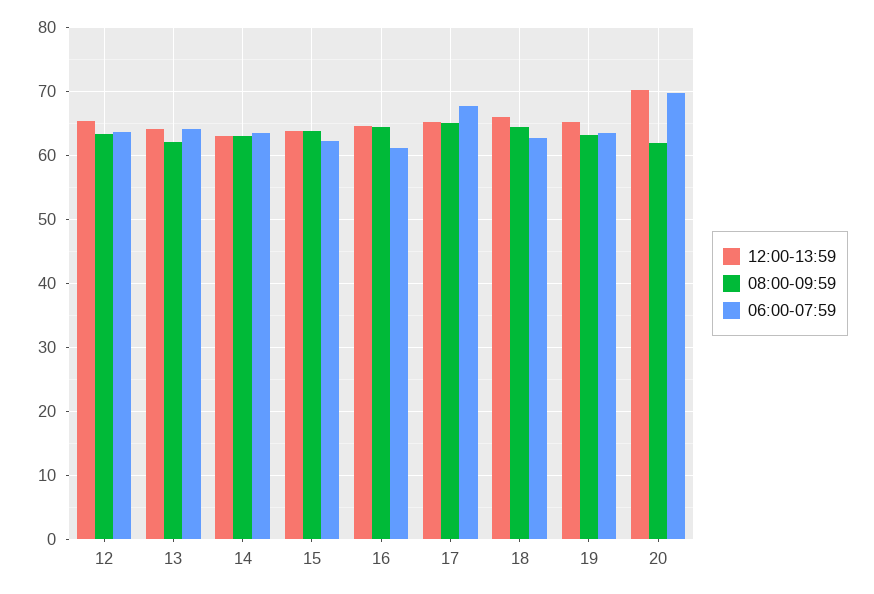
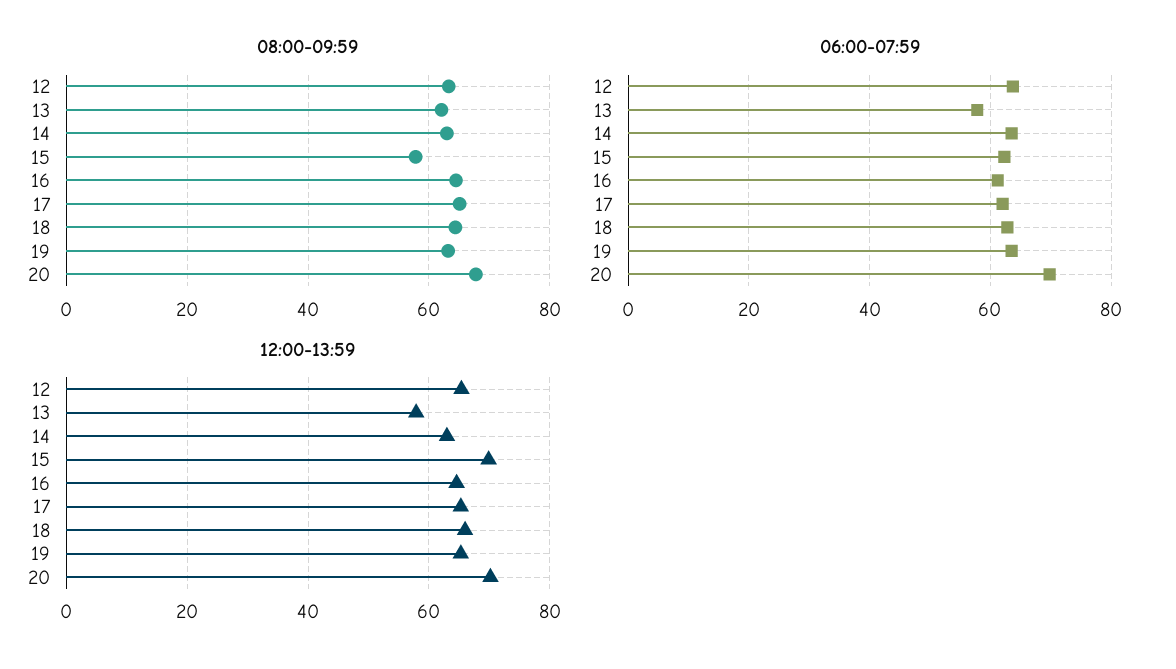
12:00-13:59, 13: 64 -> 58
06:00-07:59, 13: 64 -> 58
12:00-13:59, 15: 64 -> 70
08:00-09:59, 15: 64 -> 58
06:00-07:59, 17: 68 -> 62
08:00-09:59, 20: 62 -> 68

